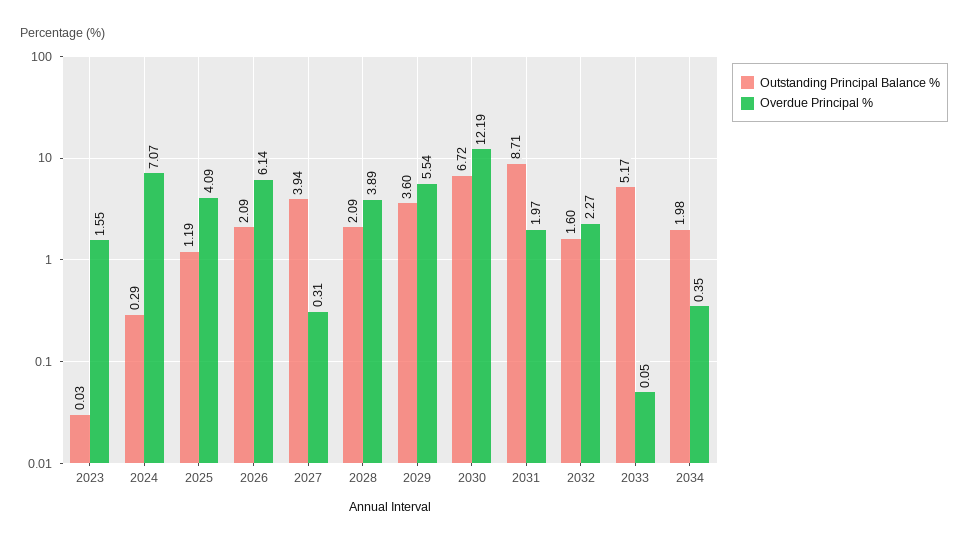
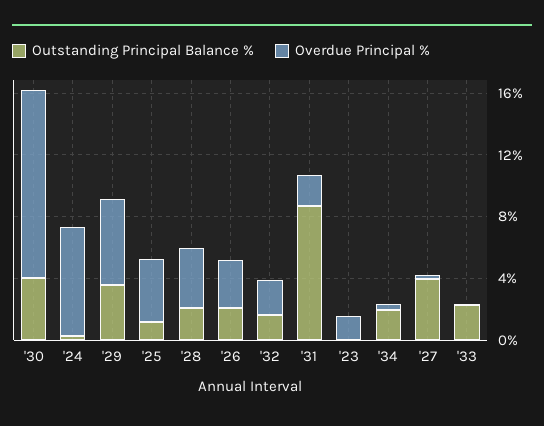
Overdue Principal %, 2026: 6.14 -> 3
Outstanding Principal Balance %, 2030: 6.72 -> 4
Outstanding Principal Balance %, 2033: 5.17 -> 2

